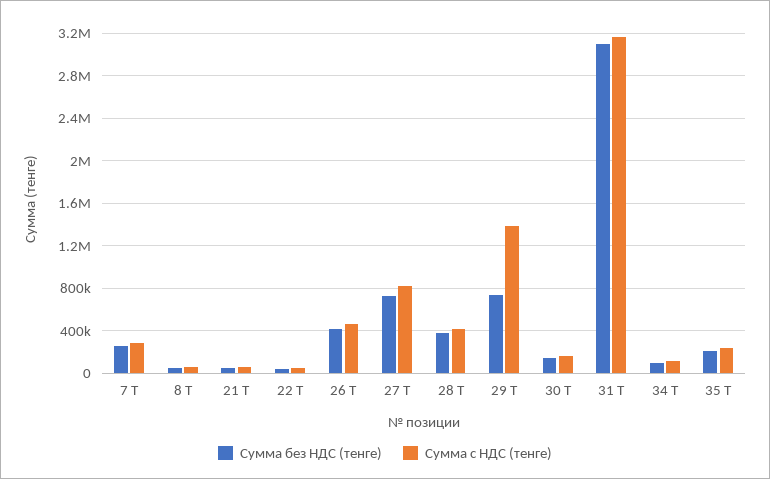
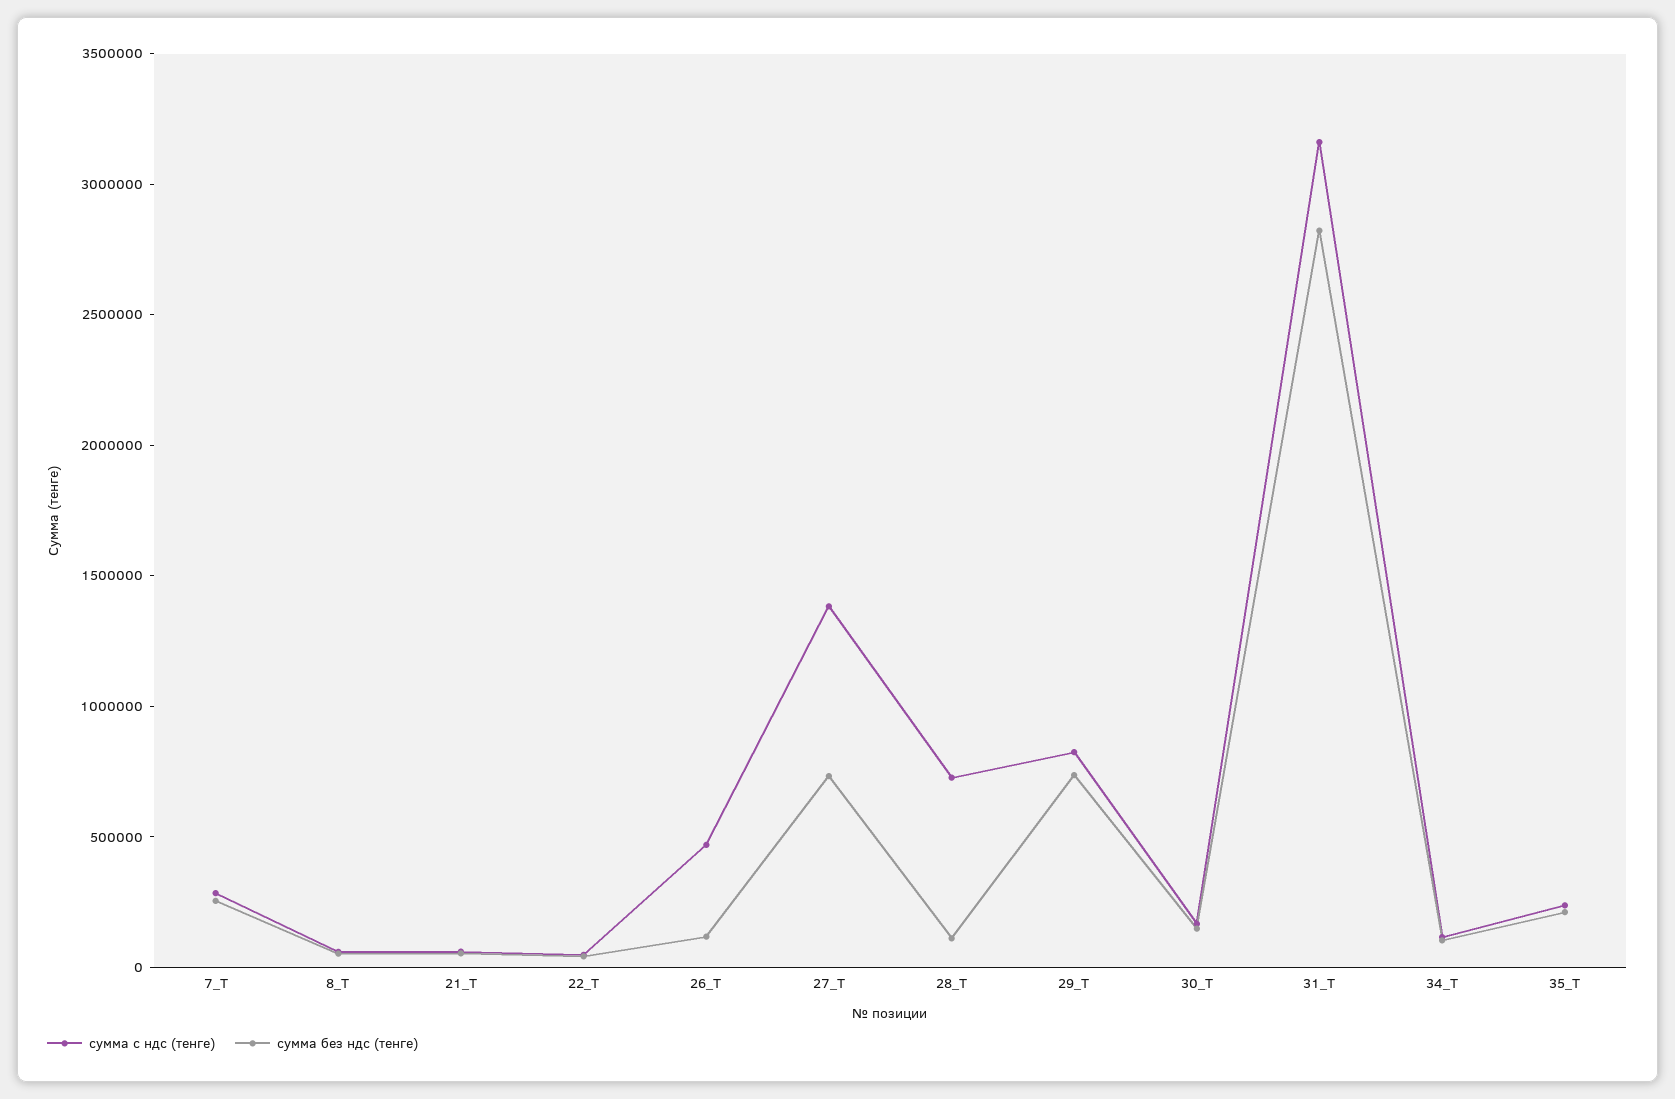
Сумма без НДС (тенге), 26 Т: 400000 -> 100000
Сумма с НДС (тенге), 27 Т: 800000 -> 1400000
Сумма без НДС (тенге), 28 Т: 400000 -> 100000
Сумма с НДС (тенге), 28 Т: 400000 -> 700000
Сумма с НДС (тенге), 29 Т: 1400000 -> 800000
Сумма без НДС (тенге), 31 Т: 3100000 -> 2800000

